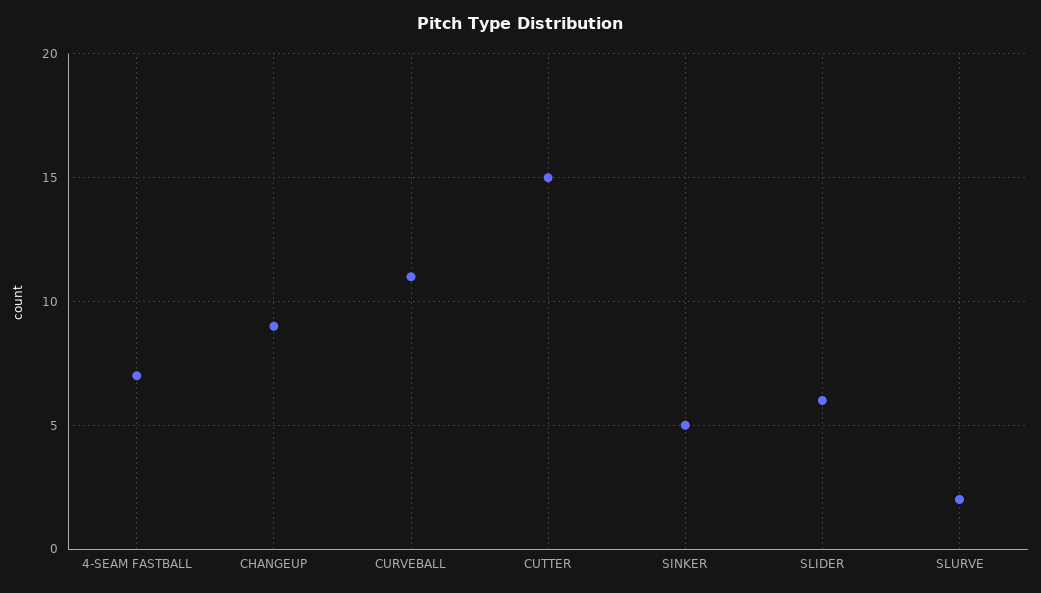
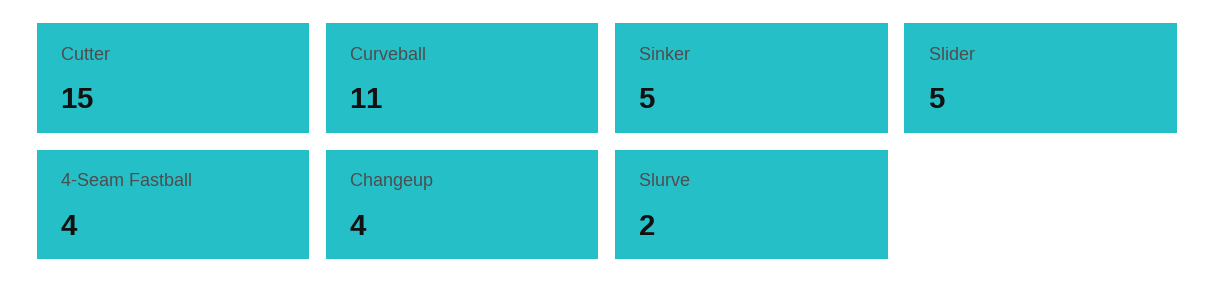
4-SEAM FASTBALL: 7 -> 4
CHANGEUP: 9 -> 4
SLIDER: 6 -> 5

